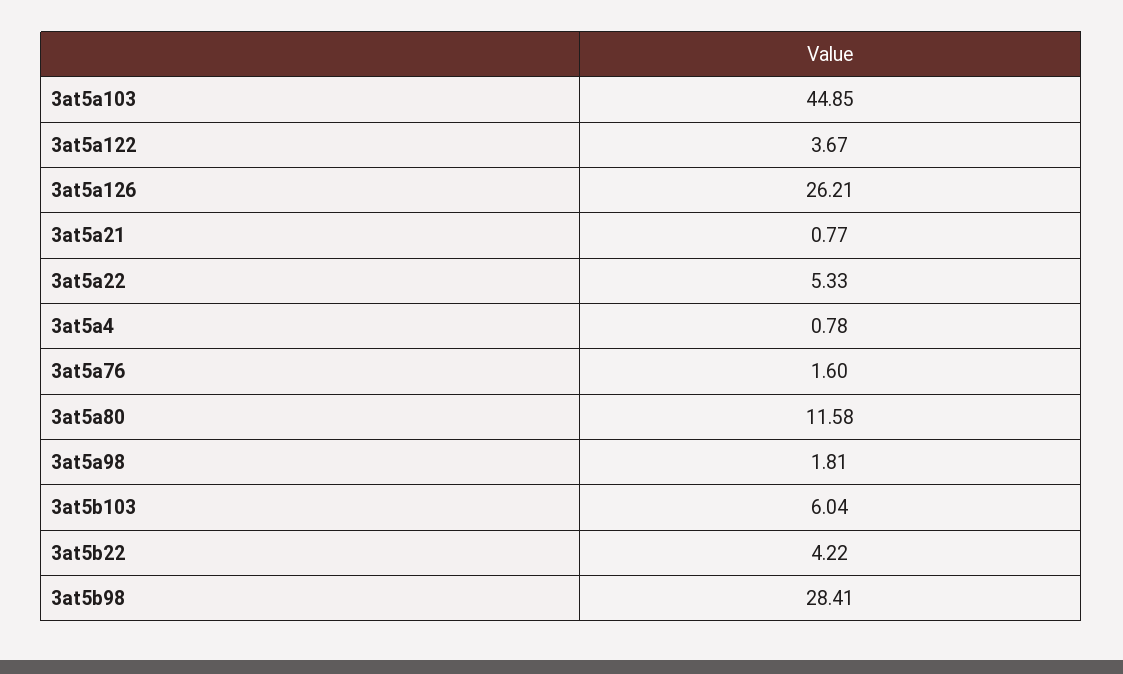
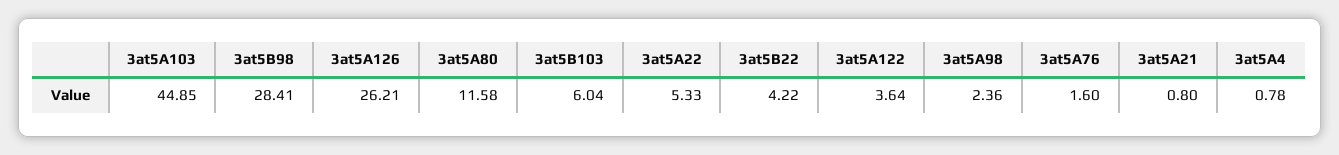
3at5a122: 3.67 -> 3.64
3at5a21: 0.77 -> 0.8
3at5a98: 1.81 -> 2.36

